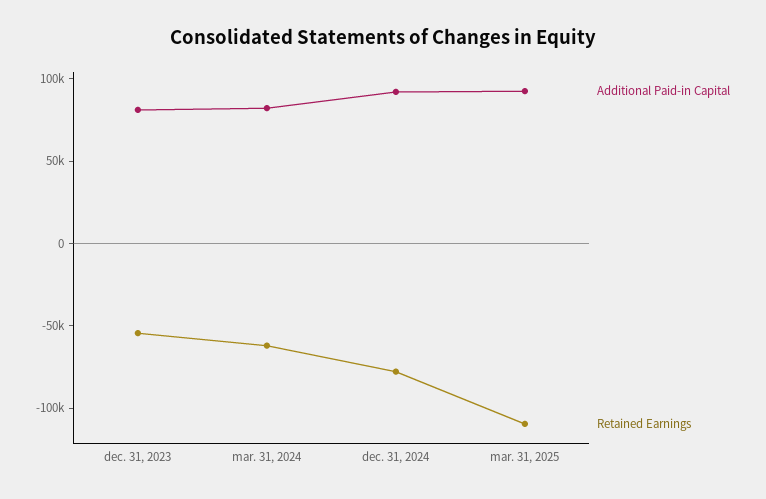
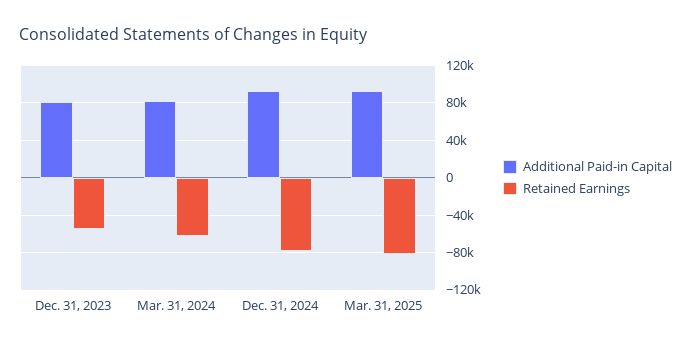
Retained Earnings, mar. 31, 2025: -110000 -> -80000

